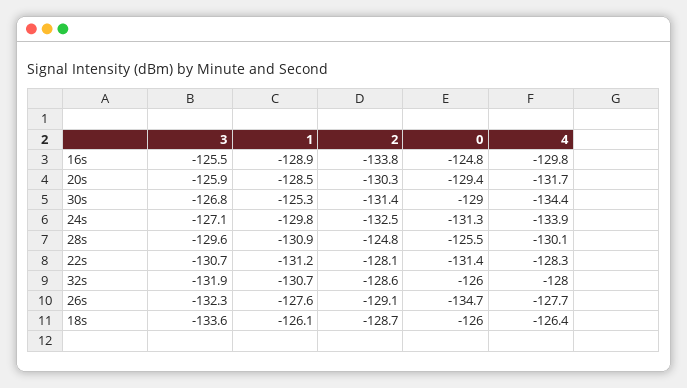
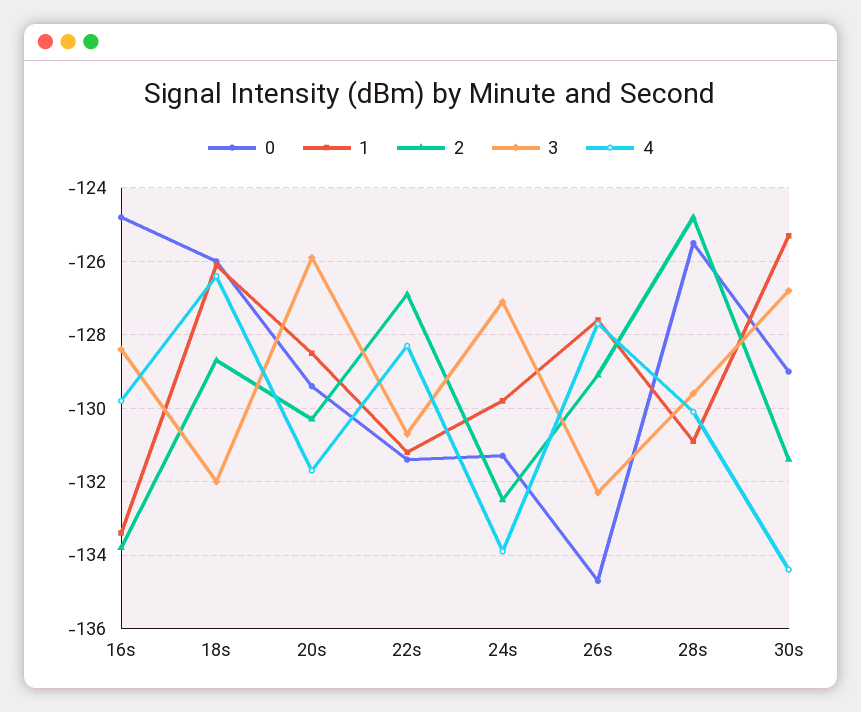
3, 16s: -125.5 -> -128.5
1, 16s: -128.9 -> -133.5
2, 22s: -128.1 -> -127
3, 32s: -131.9 -> none
1, 32s: -130.7 -> none
2, 32s: -128.6 -> none
0, 32s: -126 -> none
4, 32s: -128 -> none
3, 18s: -133.6 -> -132

